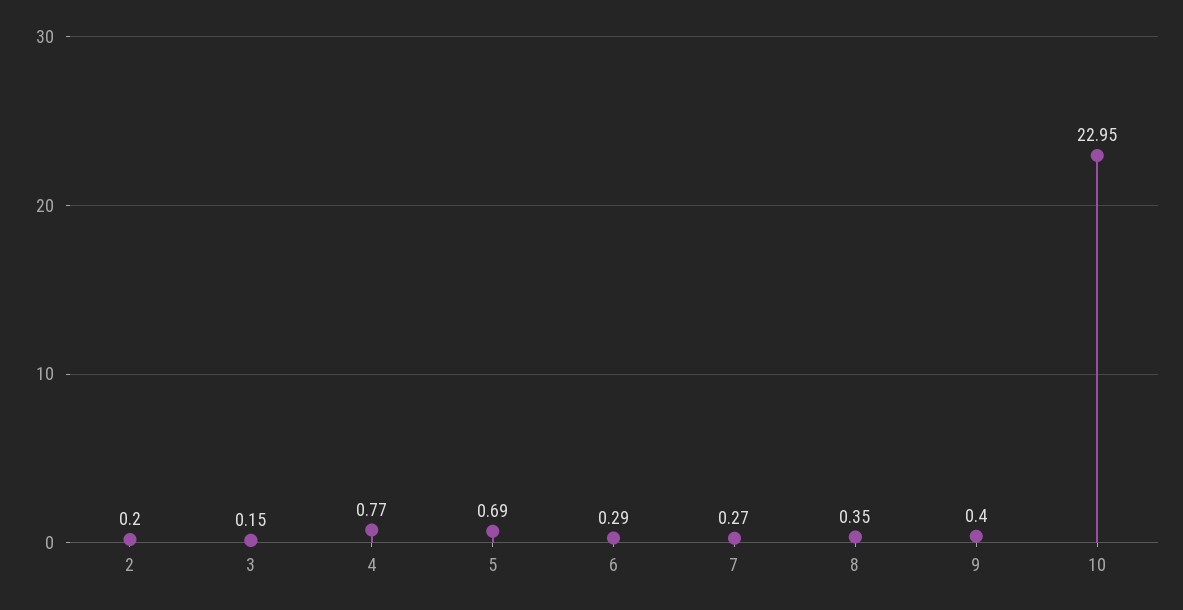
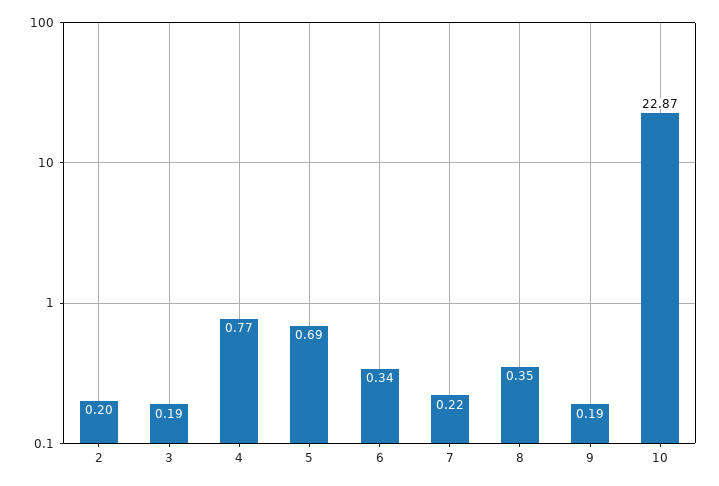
3: 0.15 -> 0.19
6: 0.29 -> 0.34
7: 0.27 -> 0.22
9: 0.4 -> 0.19
10: 22.95 -> 22.87

